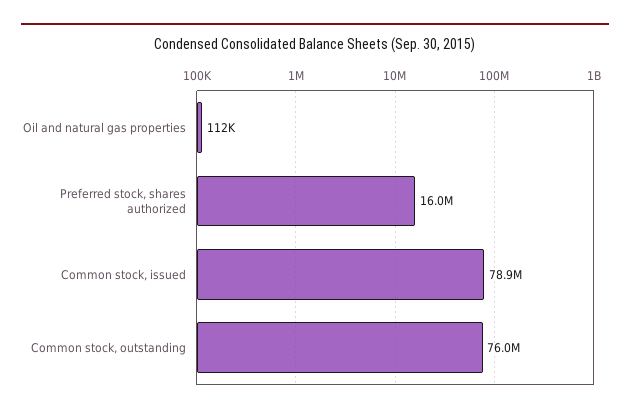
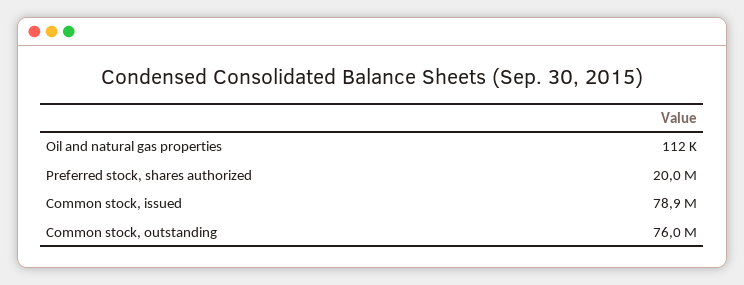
Preferred stock, shares authorized: 16000000 -> 20000000

